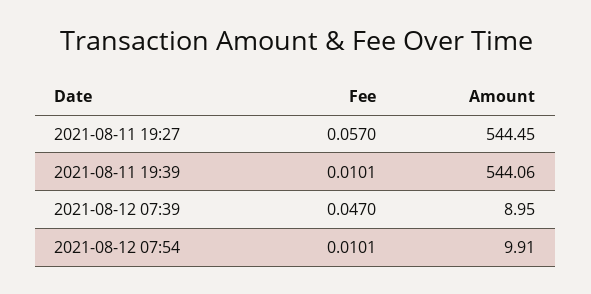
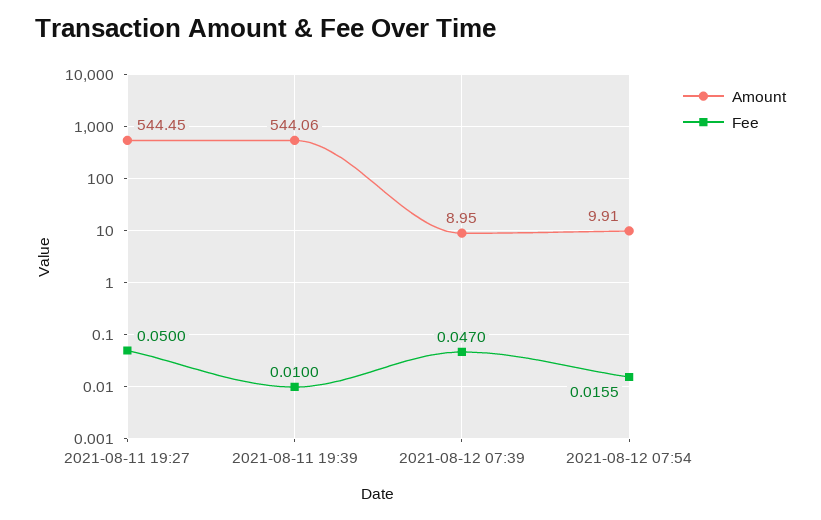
Fee, 2021-08-11 19:27: 0.057 -> 0.05
Fee, 2021-08-11 19:39: 0.0101 -> 0.01
Fee, 2021-08-12 07:54: 0.0101 -> 0.0155

